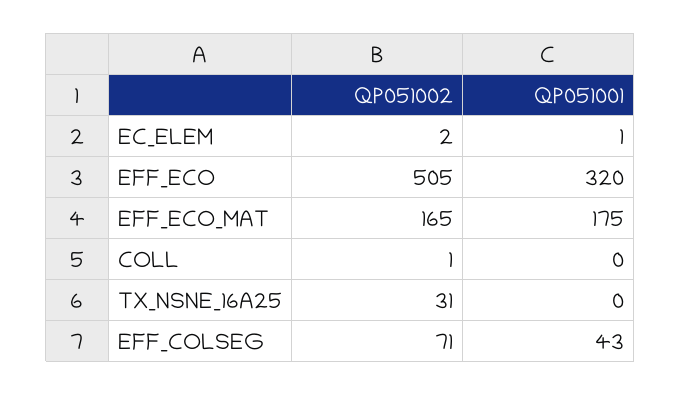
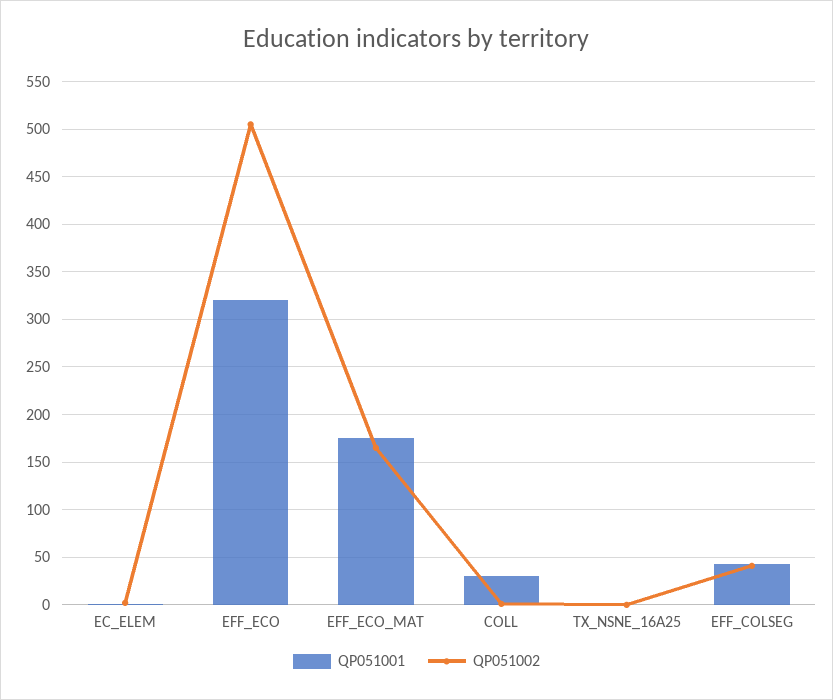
QP051001, COLL: 0 -> 30
QP051002, TX_NSNE_16A25: 31 -> 0
QP051002, EFF_COLSEG: 71 -> 40

